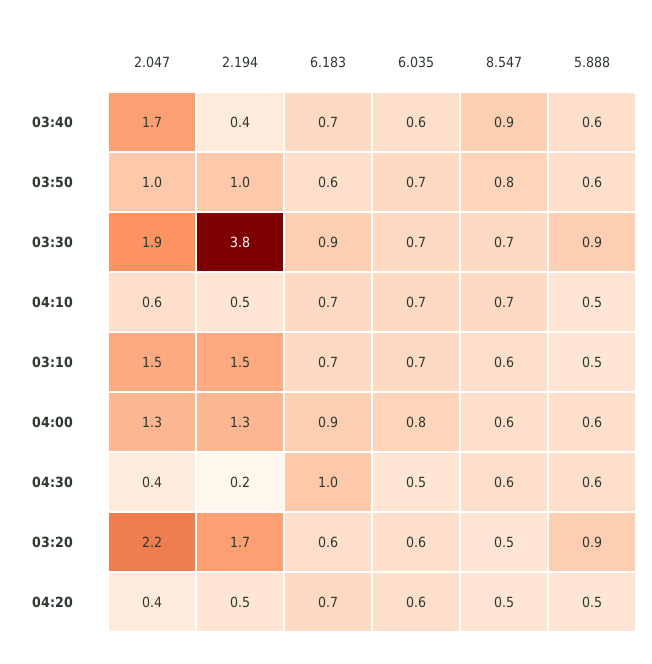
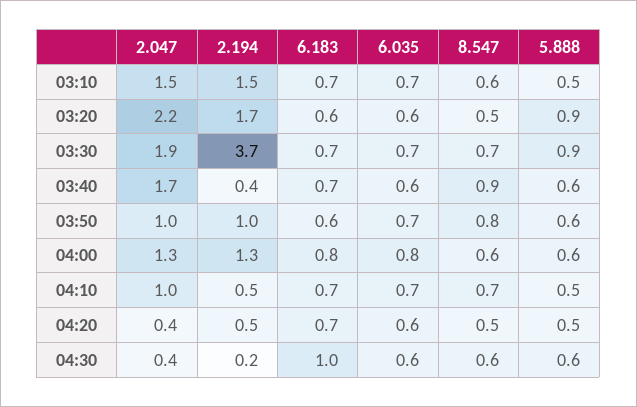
2.194, 03:30: 3.8 -> 3.7
6.183, 03:30: 0.9 -> 0.7
2.047, 04:10: 0.6 -> 1
6.183, 04:00: 0.9 -> 0.8
6.035, 04:30: 0.5 -> 0.6

